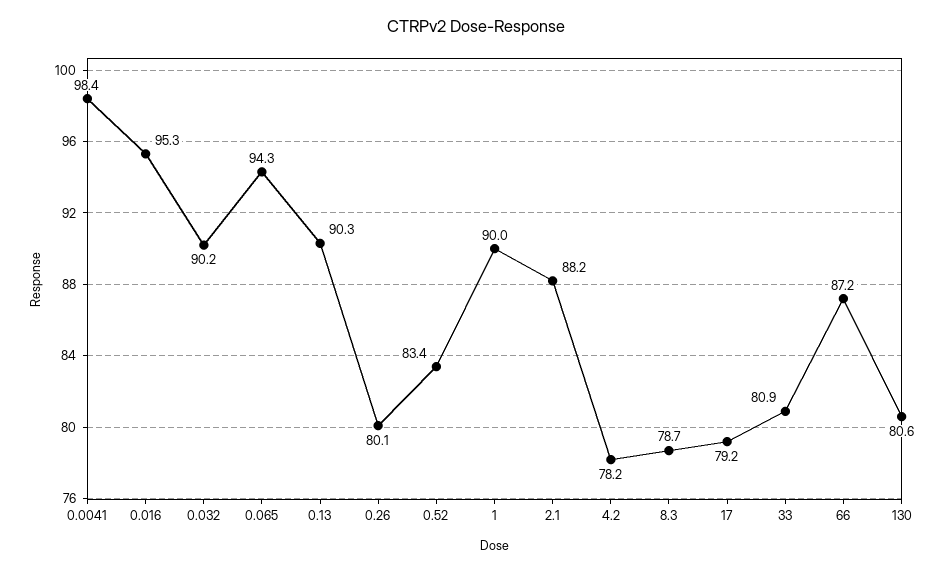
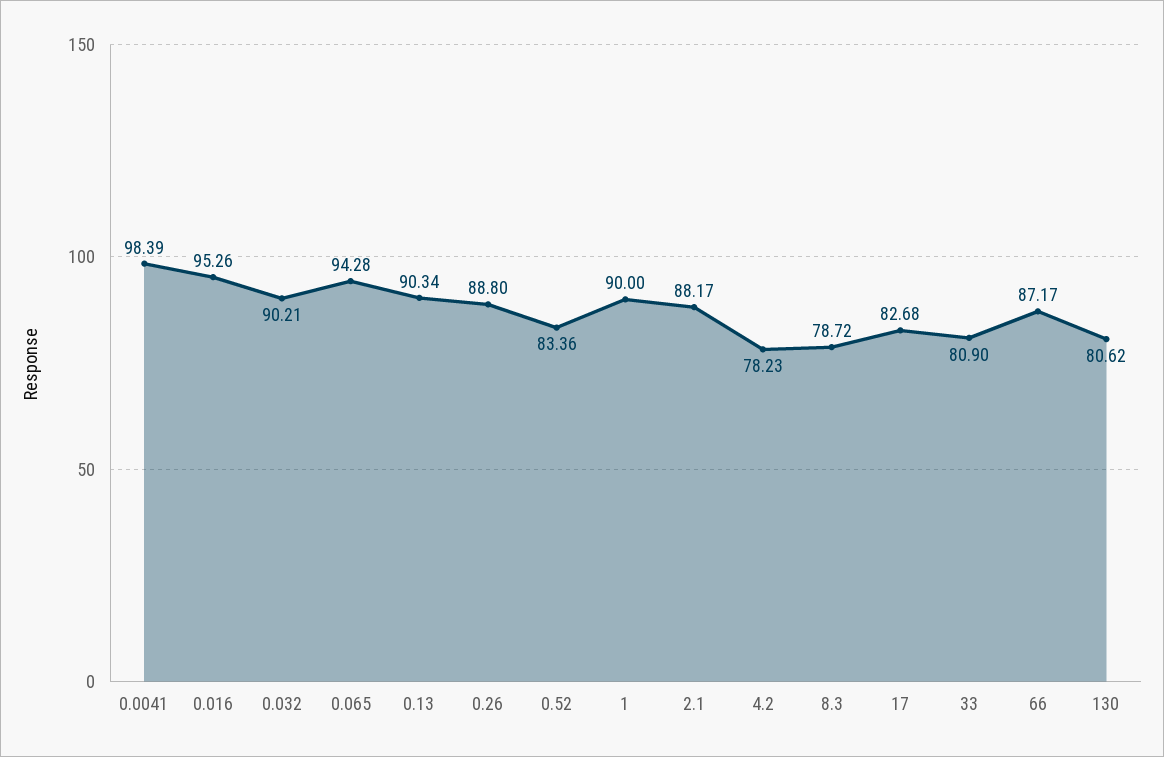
0.26: 80.1 -> 88.8
17: 79.2 -> 82.68

